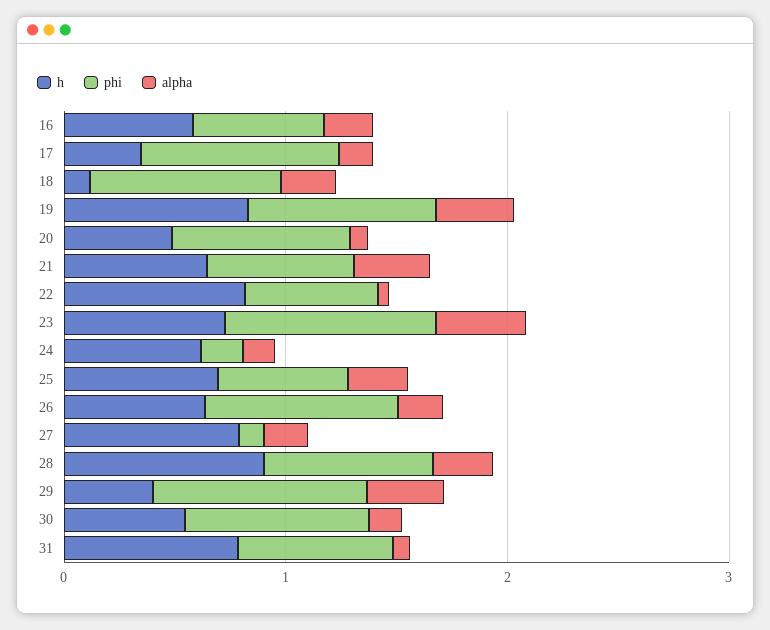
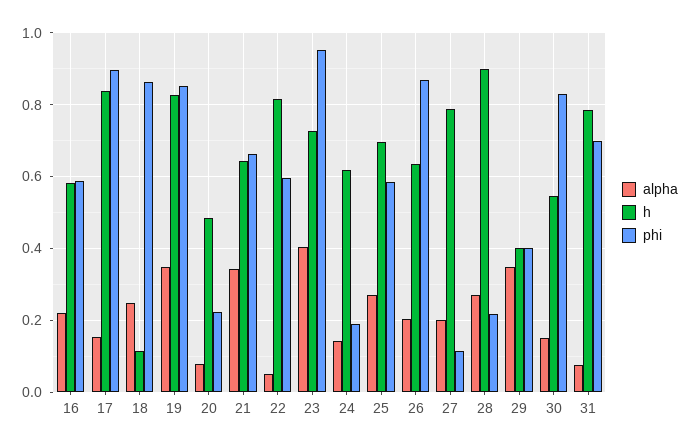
h, 17: 0.4 -> 0.84
phi, 20: 0.8 -> 0.22
phi, 28: 0.8 -> 0.22
phi, 29: 1 -> 0.4

